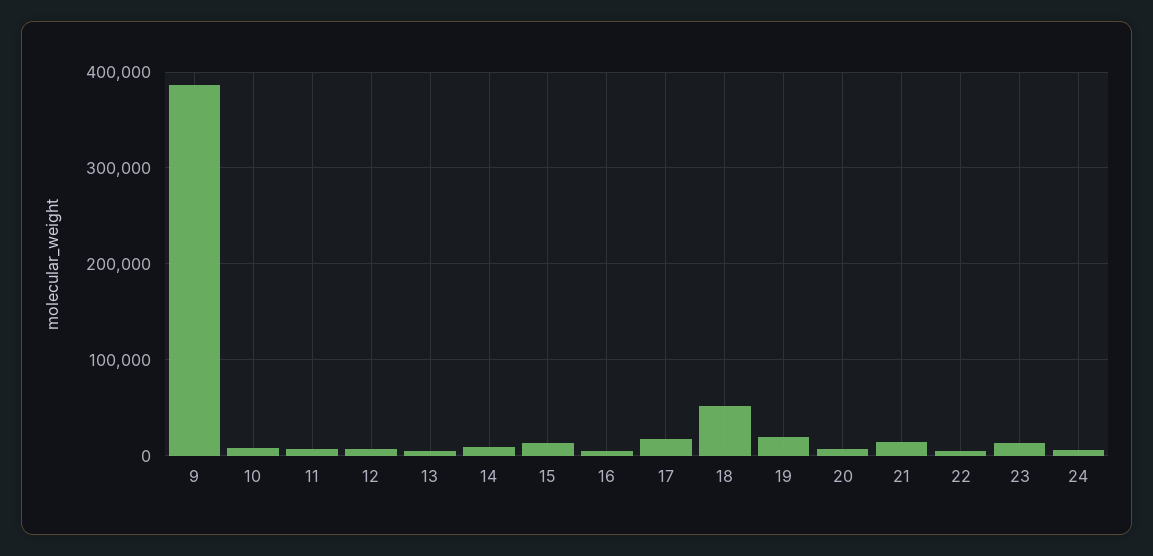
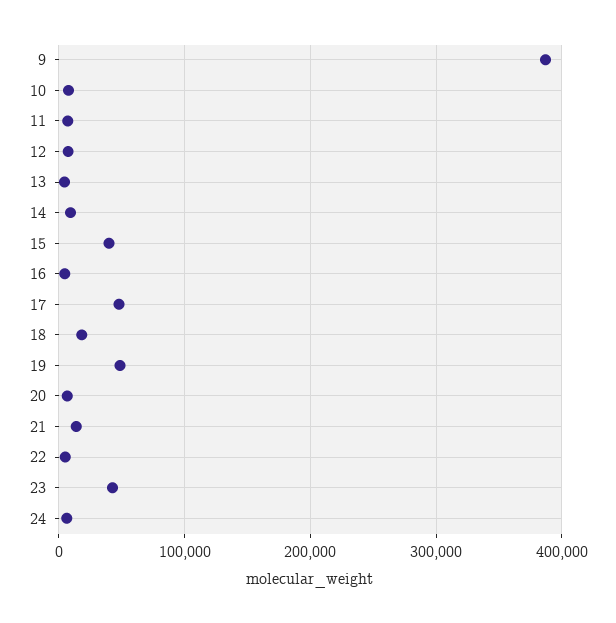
15: 10000 -> 40000
17: 20000 -> 50000
18: 50000 -> 20000
19: 20000 -> 50000
23: 10000 -> 40000

